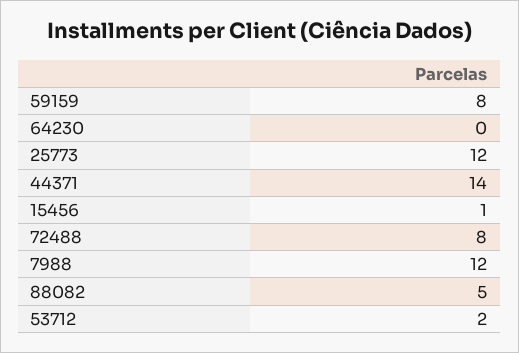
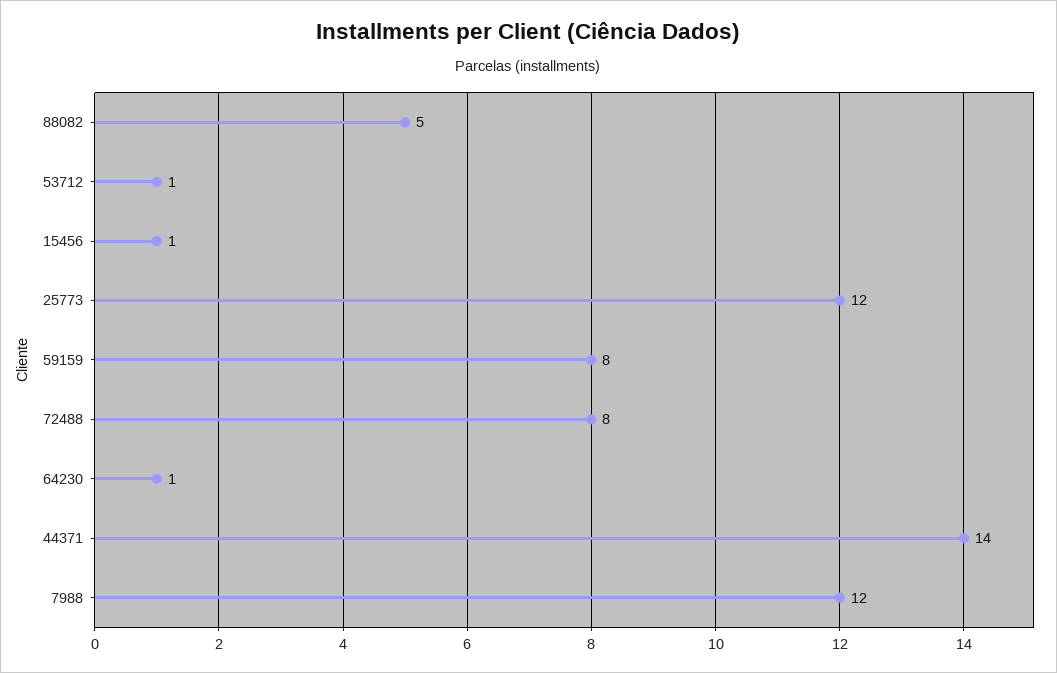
64230: 0 -> 1
53712: 2 -> 1

